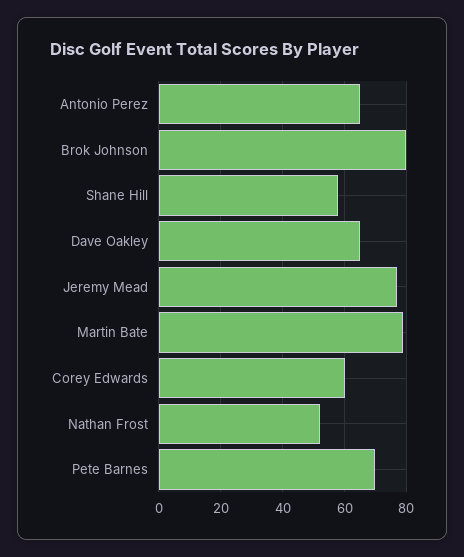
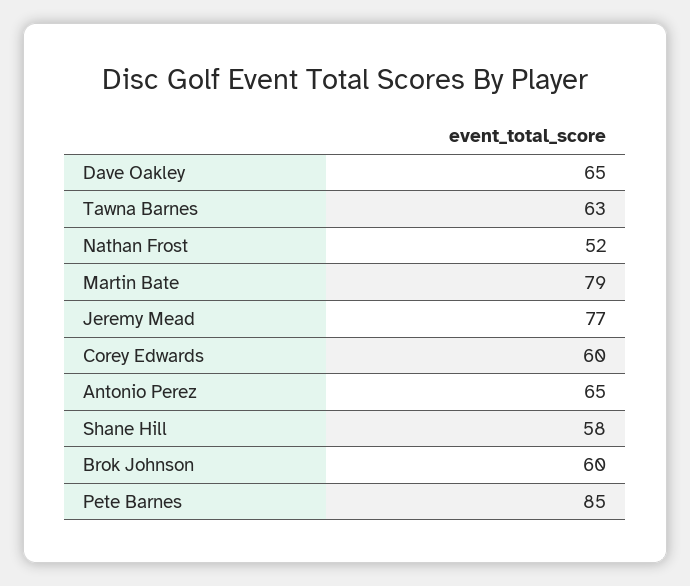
Brok Johnson: 80 -> 60
Pete Barnes: 70 -> 85
Tawna Barnes: none -> 63

